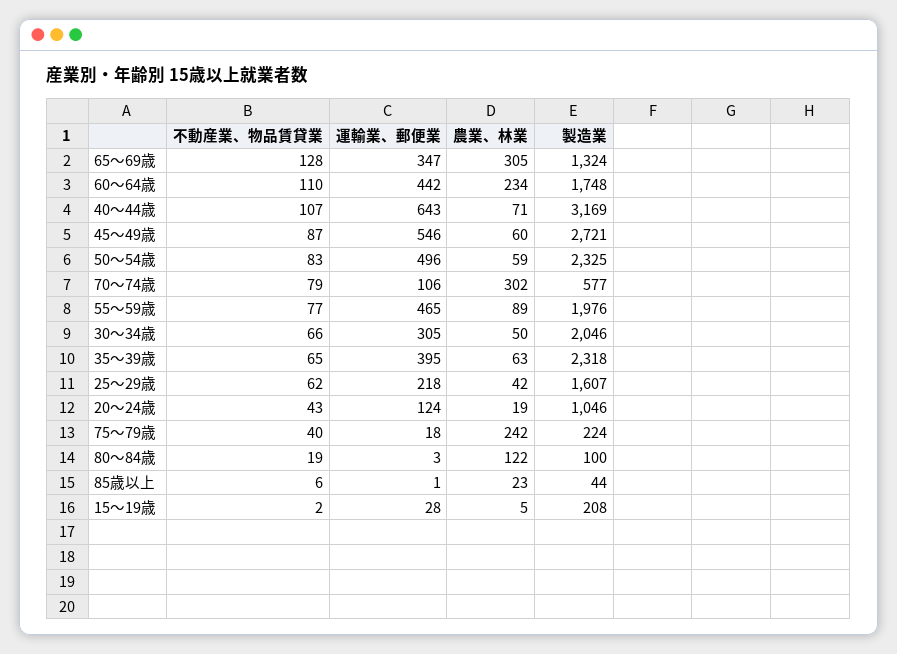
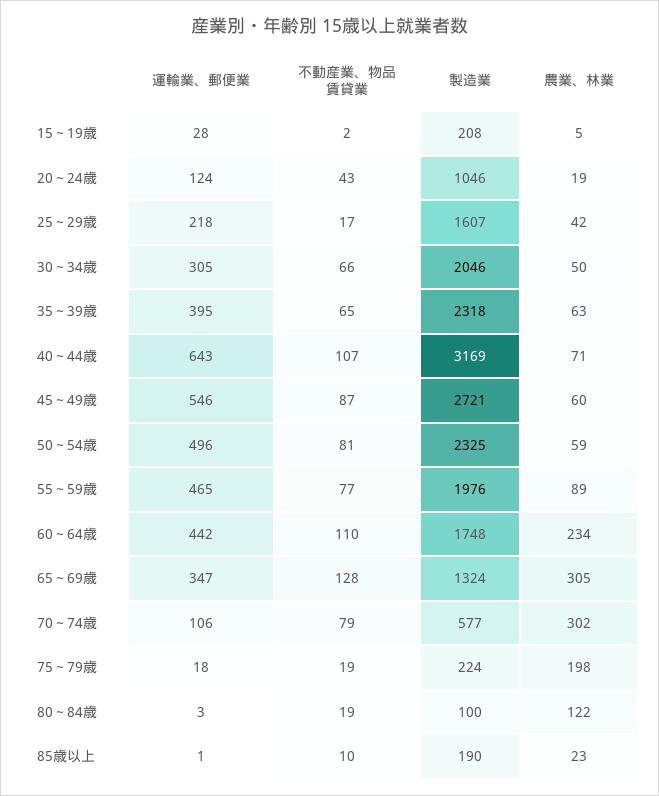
不動産業、物品賃貸業, 50～54歳: 83 -> 81
不動産業、物品賃貸業, 25～29歳: 62 -> 17
不動産業、物品賃貸業, 75～79歳: 40 -> 19
農業、林業, 75～79歳: 242 -> 198
不動産業、物品賃貸業, 85歳以上: 6 -> 10
製造業, 85歳以上: 44 -> 190

